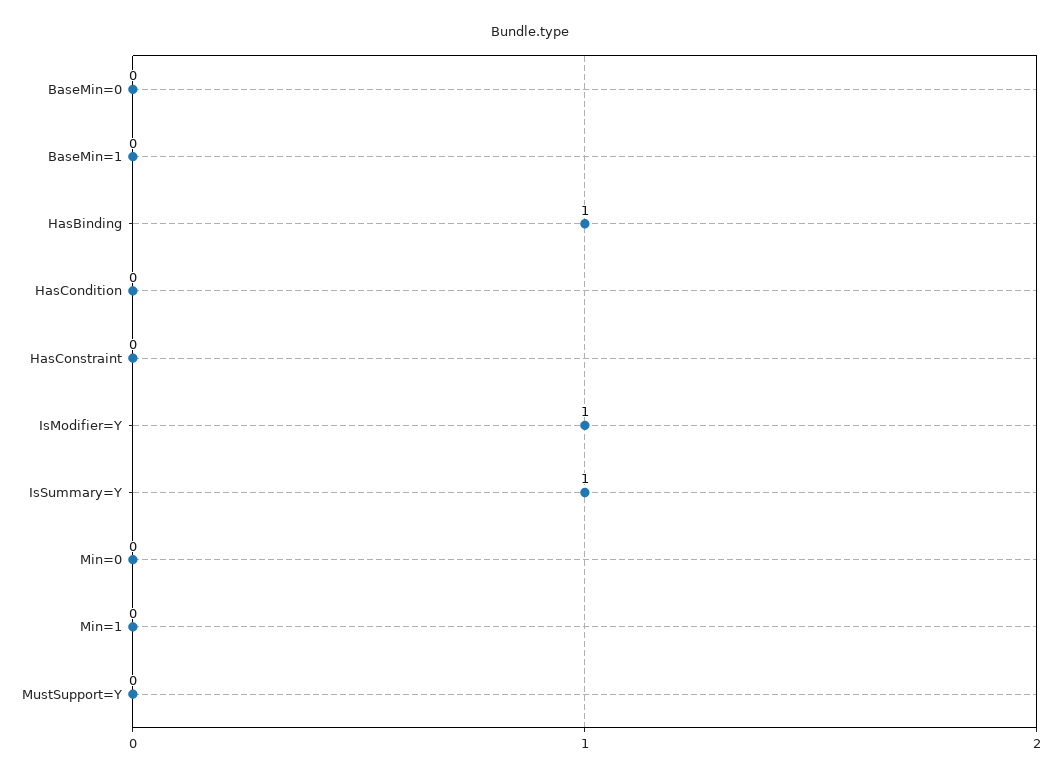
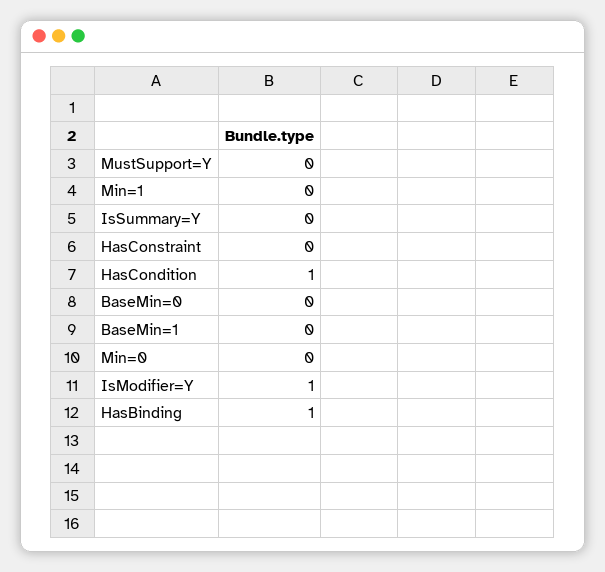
HasCondition: 0 -> 1
IsSummary=Y: 1 -> 0

